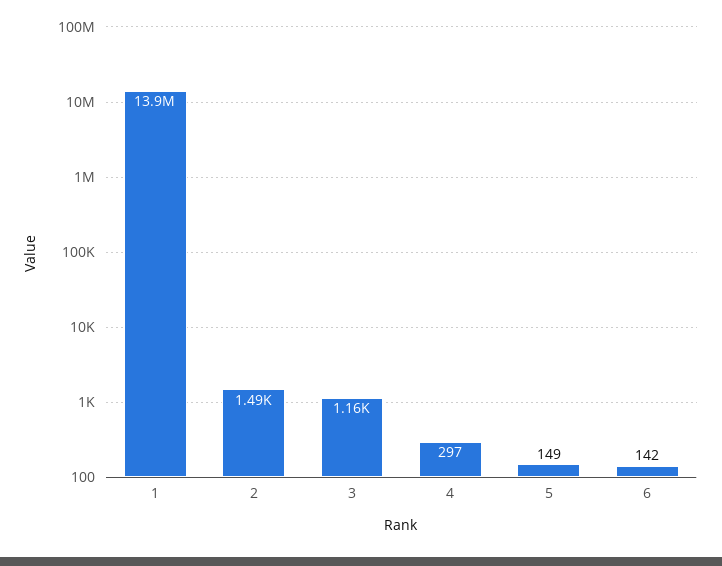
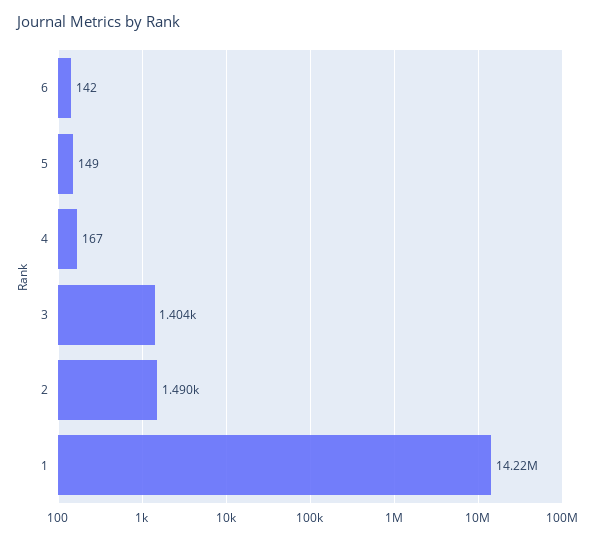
1: 13900000 -> 14220000
3: 1160 -> 1404
4: 297 -> 167

